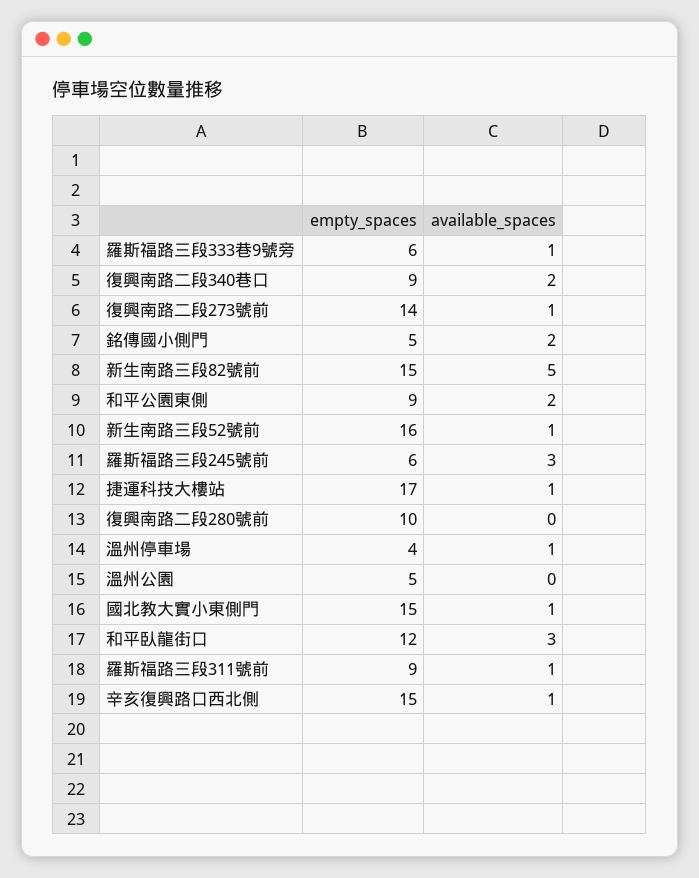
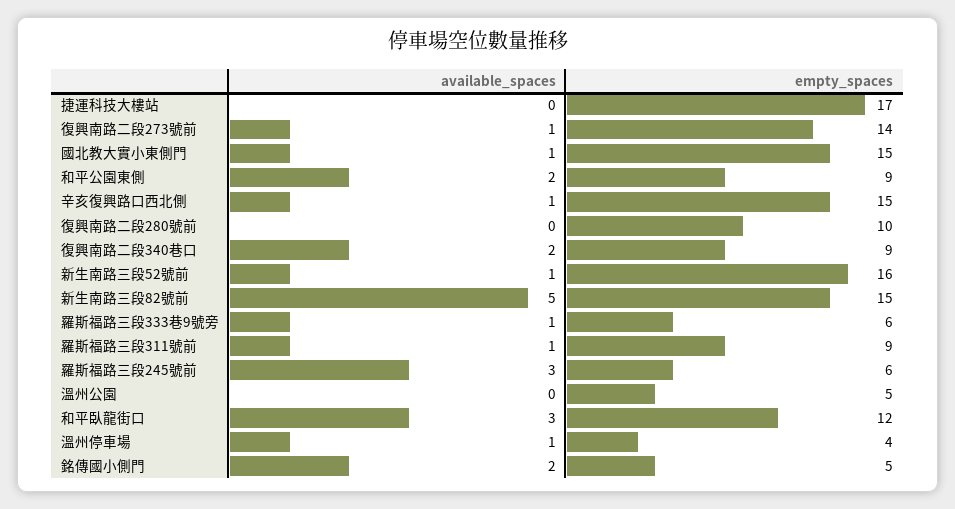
available_spaces, 捷運科技大樓站: 1 -> 0

